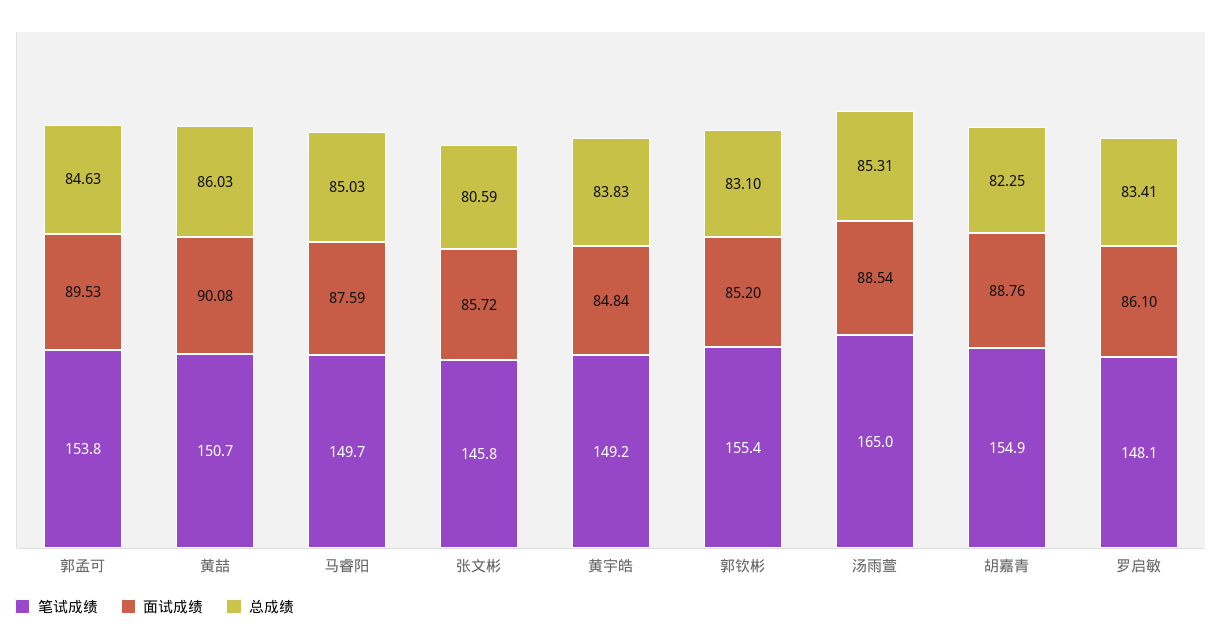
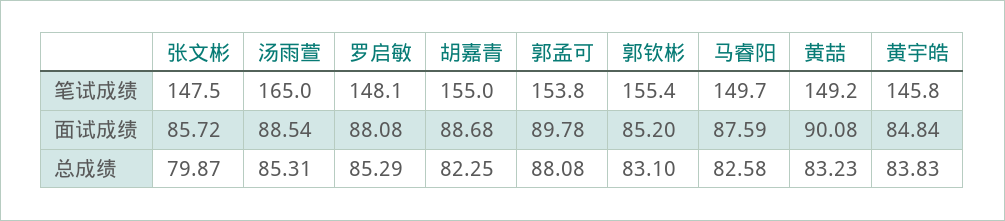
面试成绩, 郭孟可: 89.53 -> 89.78
总成绩, 郭孟可: 84.63 -> 88.08
笔试成绩, 黄喆: 150.7 -> 149.2
总成绩, 黄喆: 86.03 -> 83.23
总成绩, 马睿阳: 85.03 -> 82.58
笔试成绩, 张文彬: 145.8 -> 147.5
总成绩, 张文彬: 80.59 -> 79.87
笔试成绩, 黄宇皓: 149.2 -> 145.8
笔试成绩, 胡嘉青: 154.9 -> 155
面试成绩, 胡嘉青: 88.76 -> 88.68
面试成绩, 罗启敏: 86.1 -> 88.08
总成绩, 罗启敏: 83.41 -> 85.29

